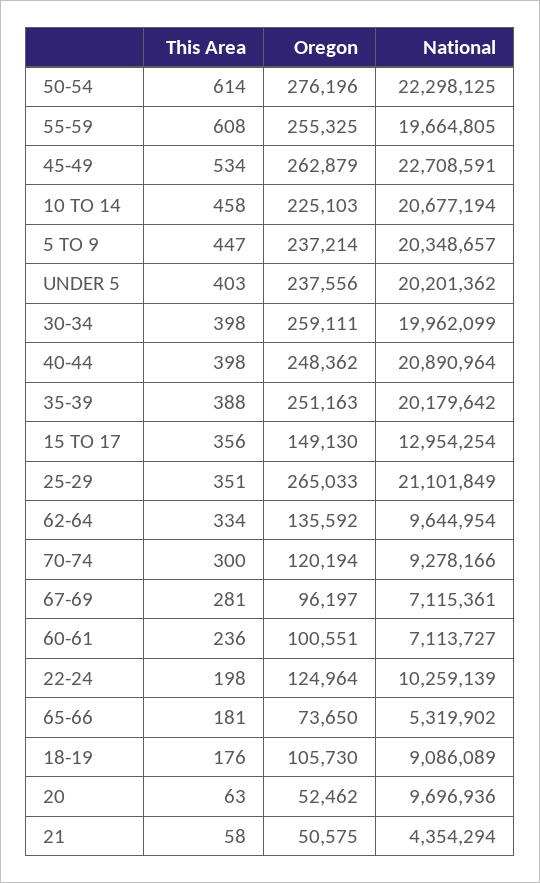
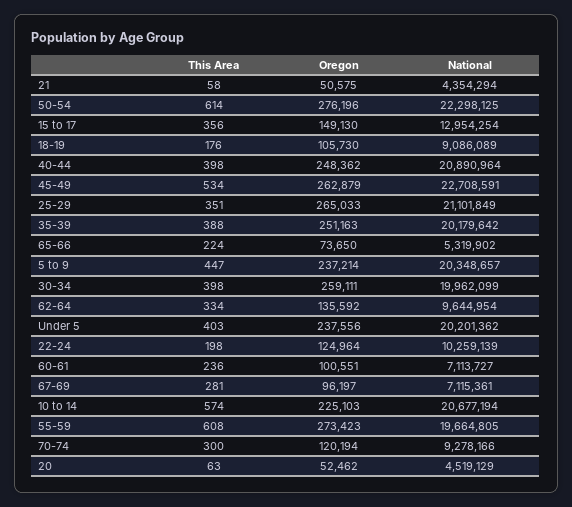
Oregon, 55-59: 255325 -> 273423
This Area, 10 TO 14: 458 -> 574
This Area, 65-66: 181 -> 224
National, 20: 9696936 -> 4519129

